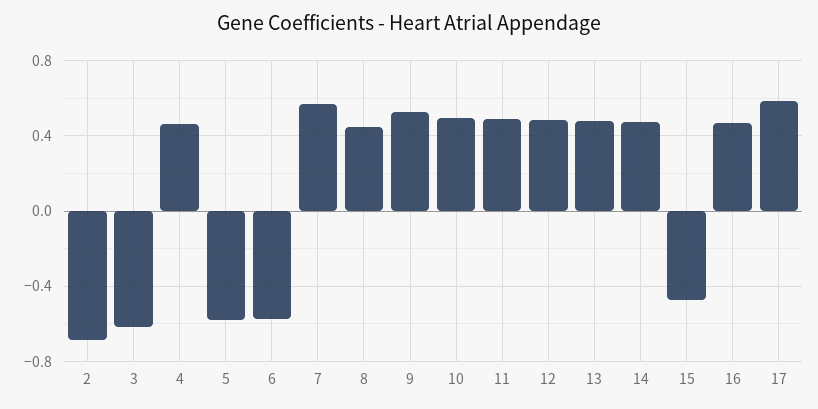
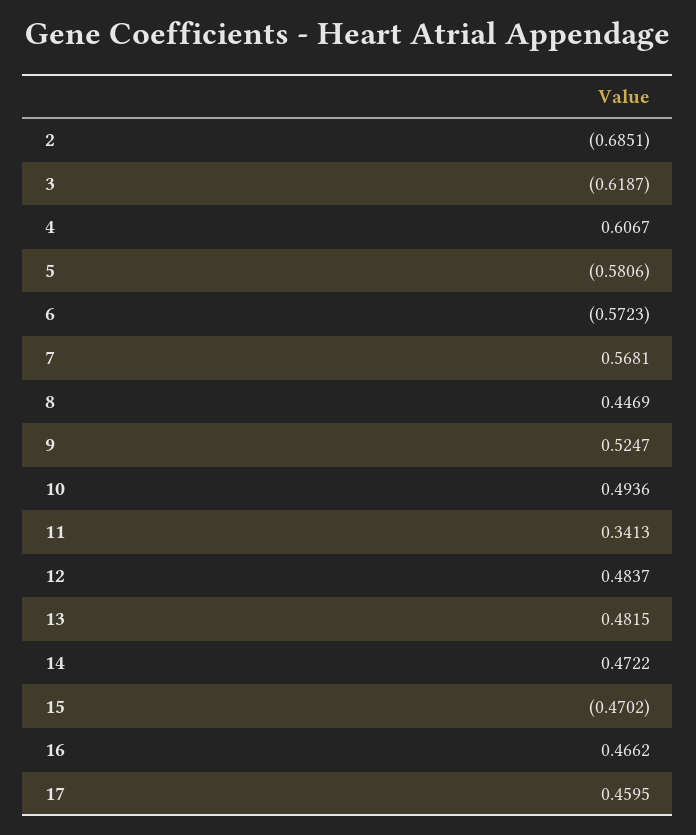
4: 0.45 -> 0.6067
11: 0.5 -> 0.3413
17: 0.6 -> 0.4595

